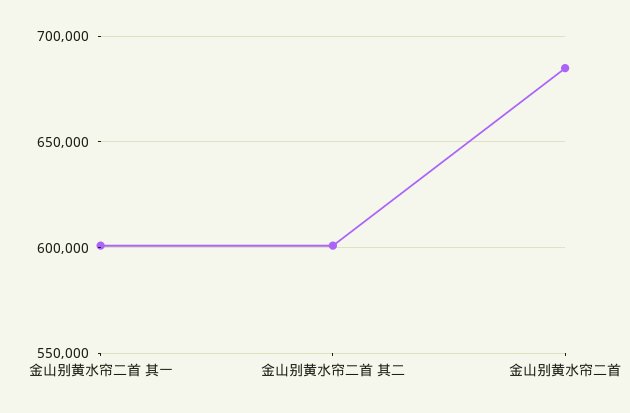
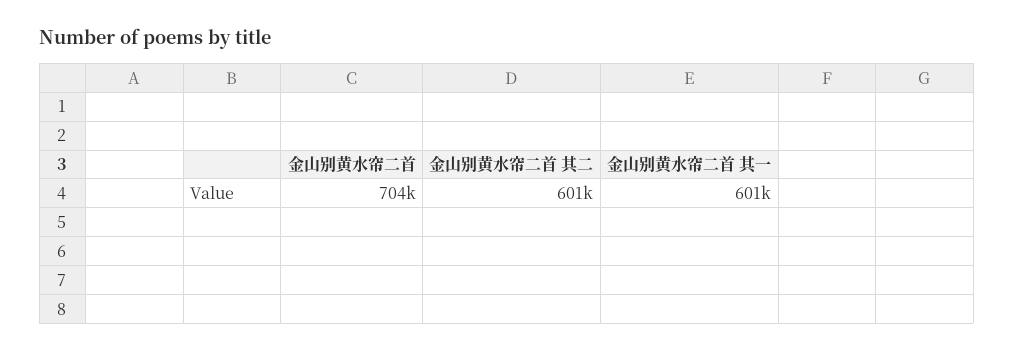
金山别黄水帘二首: 685000 -> 704000

